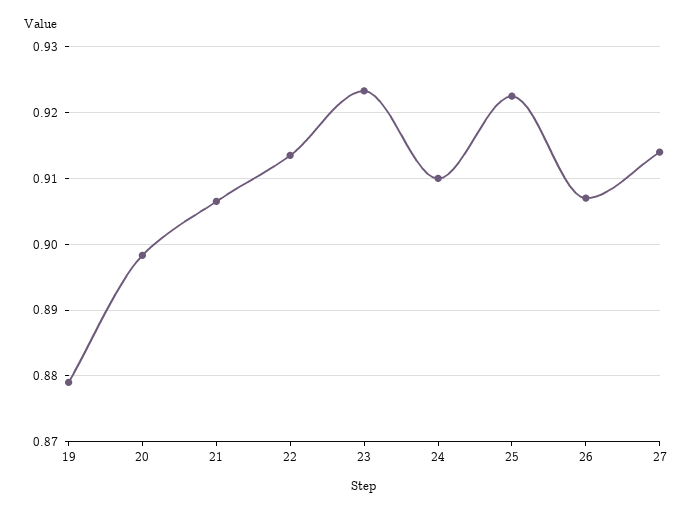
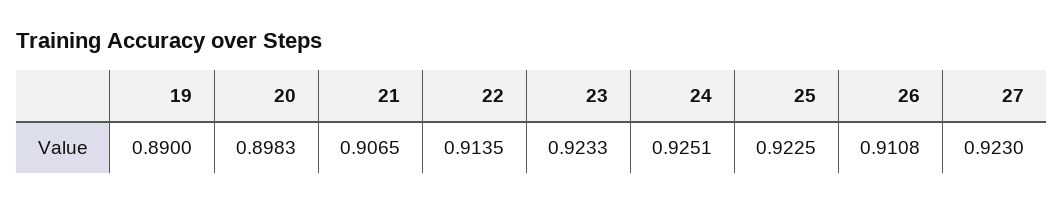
19: 0.879 -> 0.89
24: 0.91 -> 0.9251
26: 0.907 -> 0.9108
27: 0.914 -> 0.923

